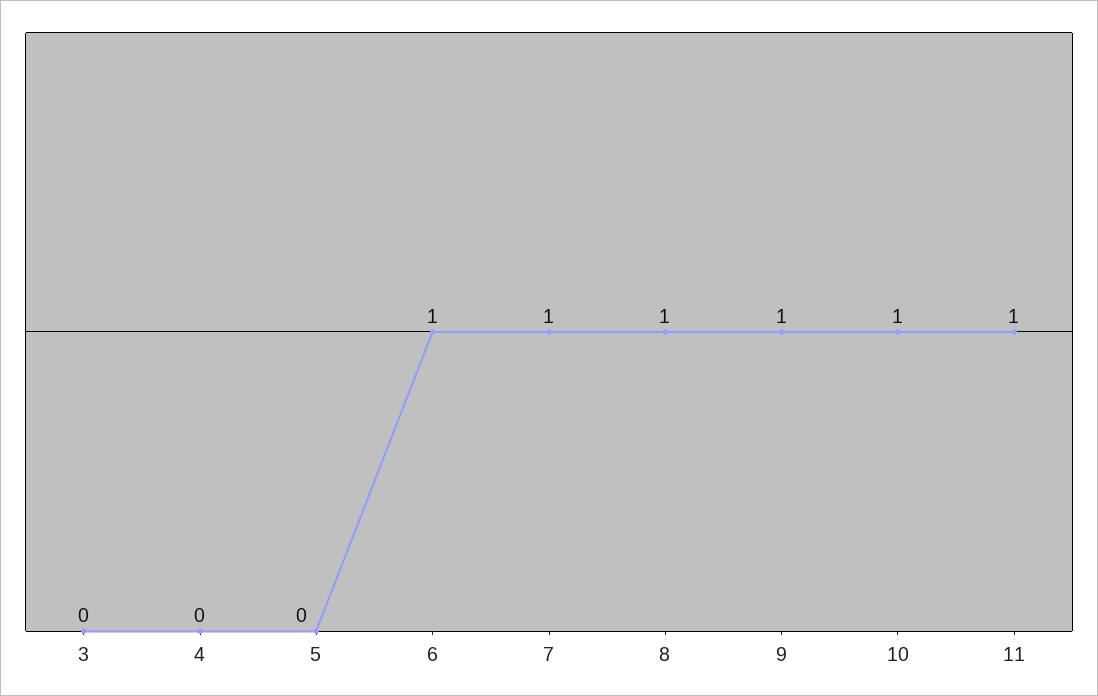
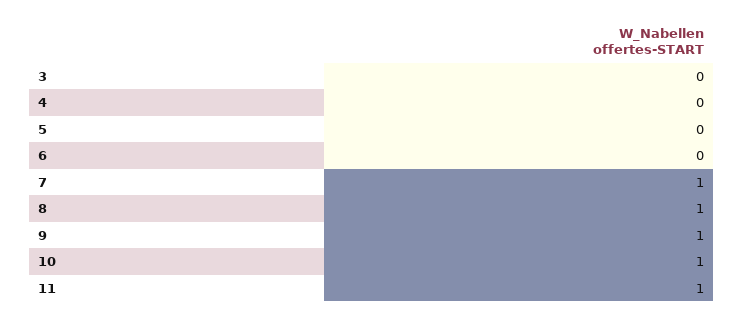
6: 1 -> 0

